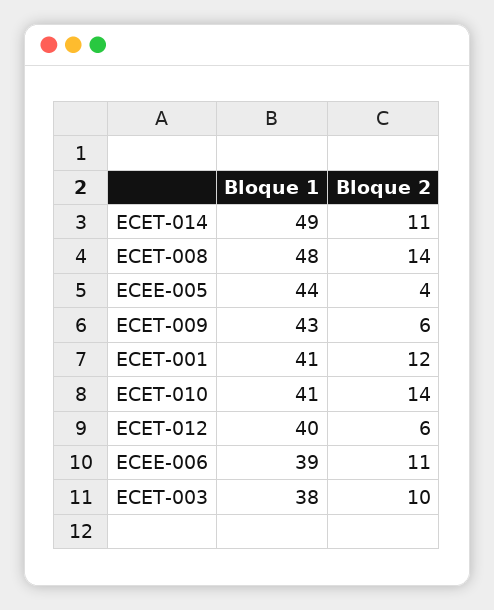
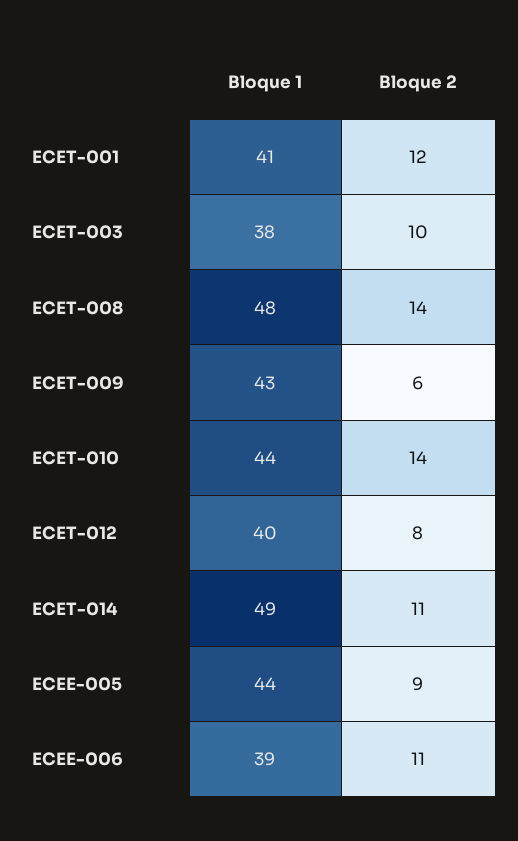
Bloque 2, ECEE-005: 4 -> 9
Bloque 1, ECET-010: 41 -> 44
Bloque 2, ECET-012: 6 -> 8

